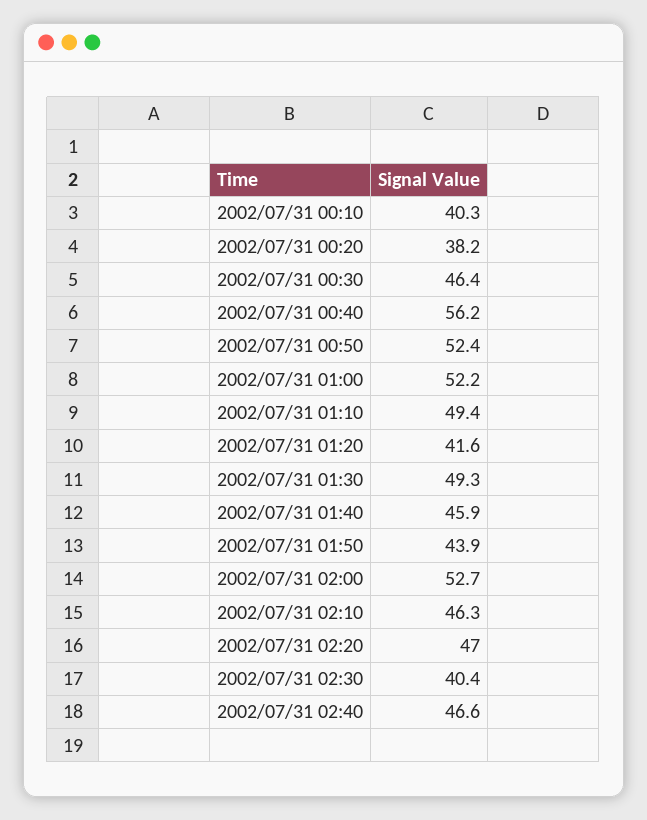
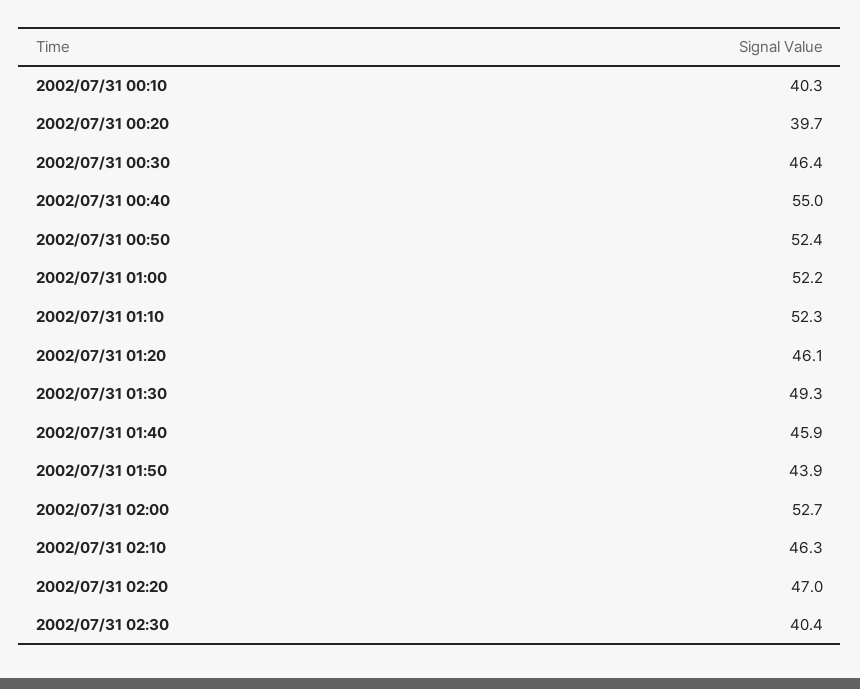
2002/07/31 00:20: 38.2 -> 39.7
2002/07/31 00:40: 56.2 -> 55
2002/07/31 01:10: 49.4 -> 52.3
2002/07/31 01:20: 41.6 -> 46.1
2002/07/31 02:40: 46.6 -> none

